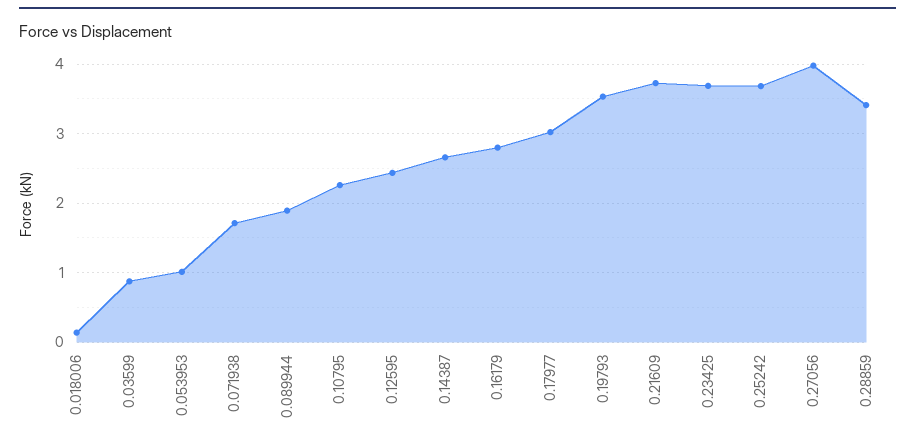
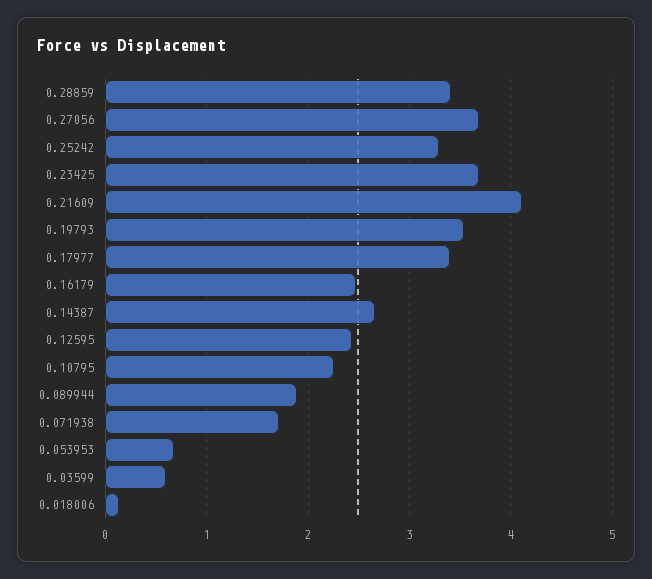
0.03599: 0.9 -> 0.6
0.053953: 1 -> 0.7
0.16179: 2.8 -> 2.5
0.17977: 3 -> 3.4
0.21609: 3.7 -> 4.1
0.25242: 3.7 -> 3.3
0.27056: 4 -> 3.7

